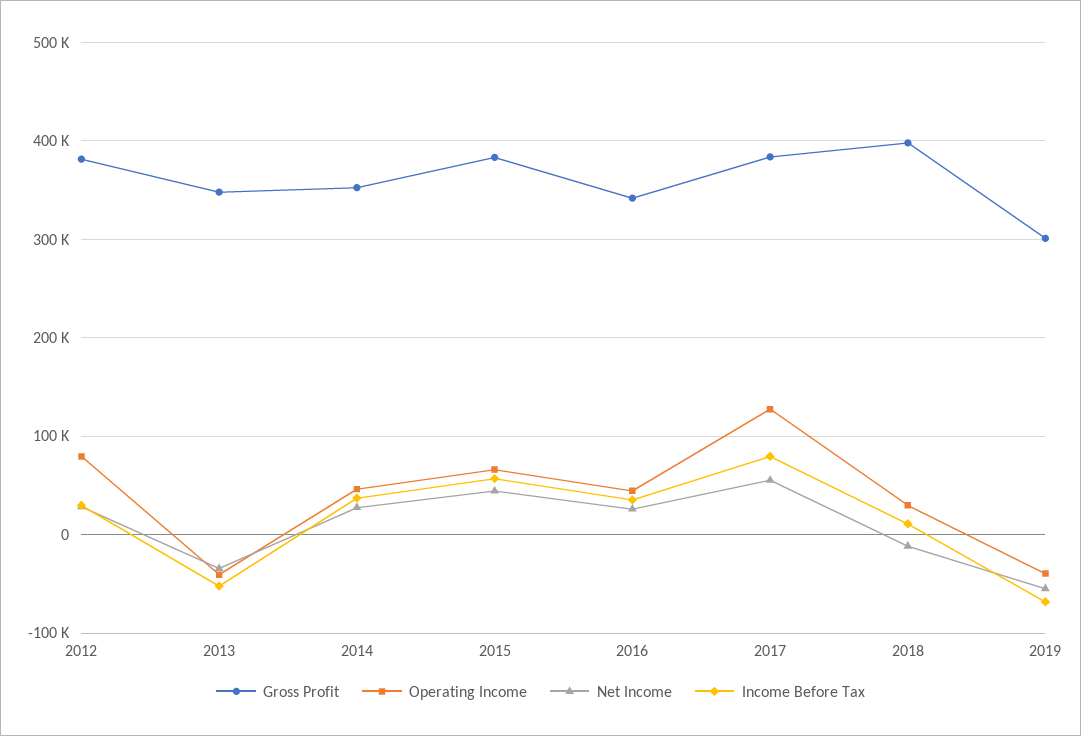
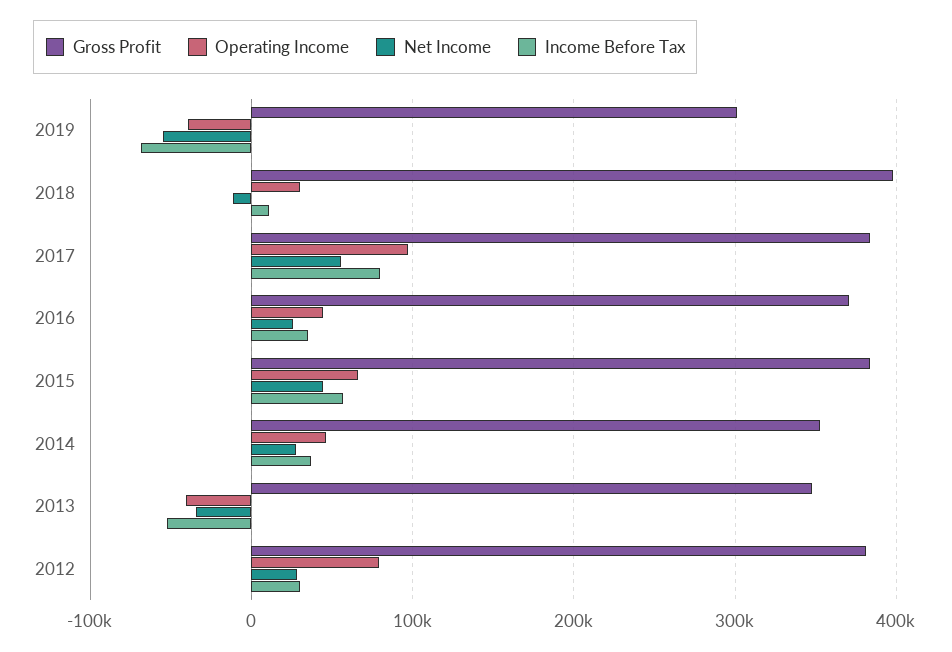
Gross Profit, 2016: 340000 -> 370000
Operating Income, 2017: 130000 -> 100000

